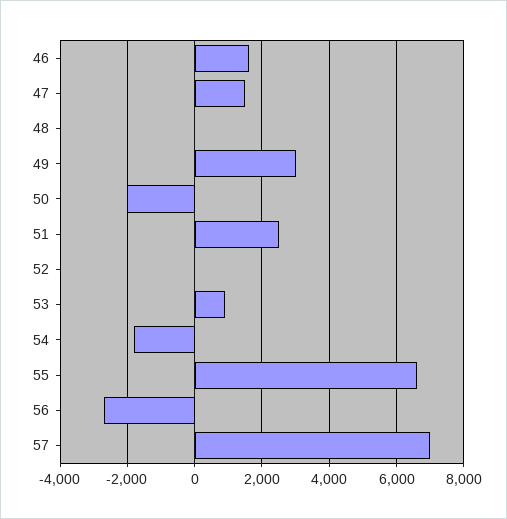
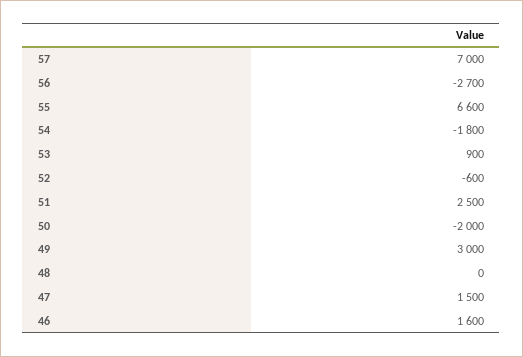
52: 0 -> -600

